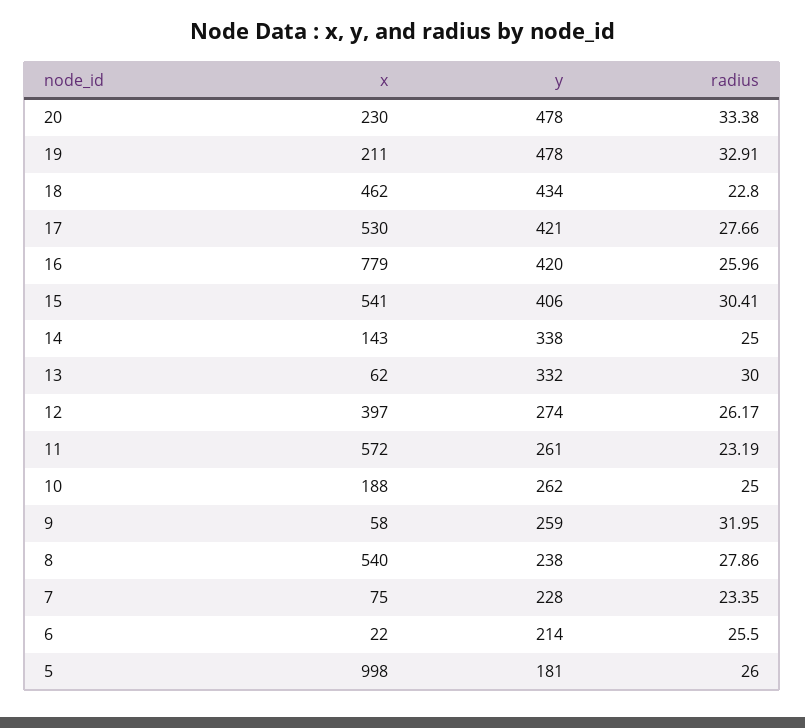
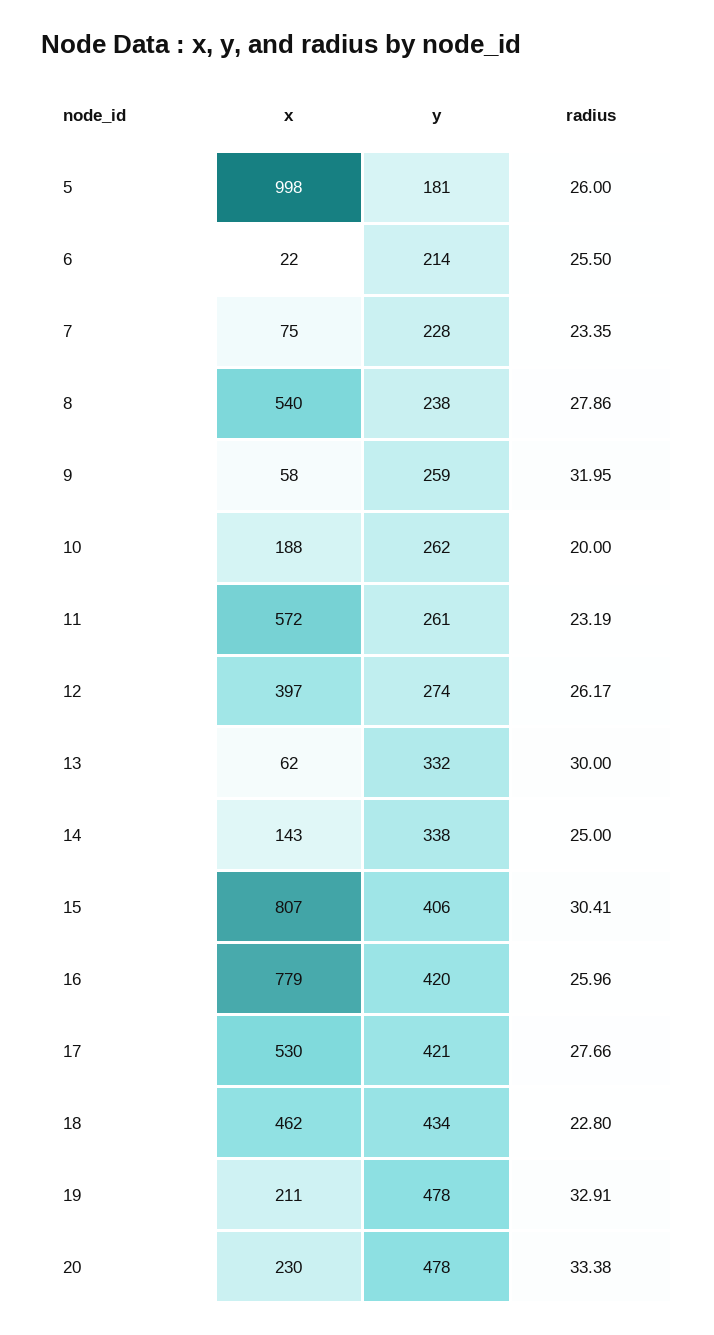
x, 15: 541 -> 807
radius, 10: 25 -> 20

